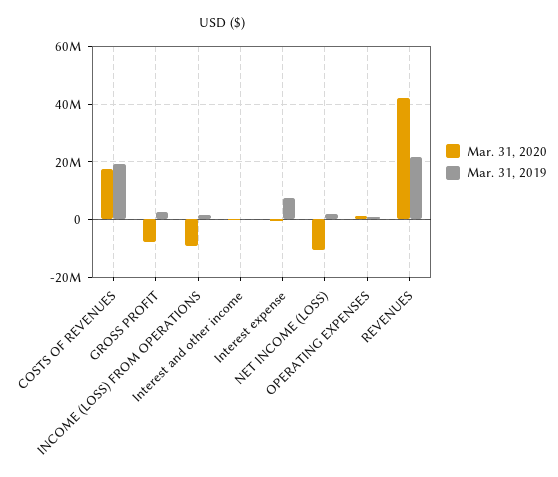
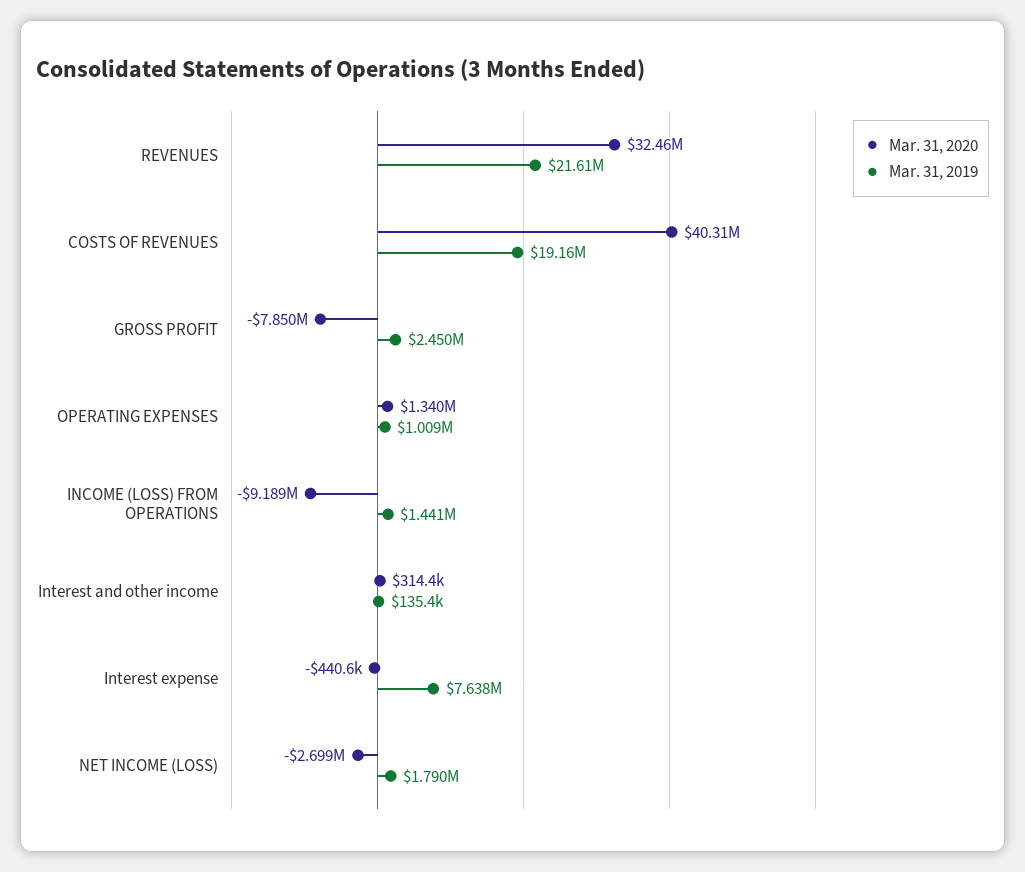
Mar. 31, 2020, COSTS OF REVENUES: 17500000 -> 40310000
Mar. 31, 2020, NET INCOME (LOSS): -10000000 -> -2699000
Mar. 31, 2020, REVENUES: 42500000 -> 32460000

